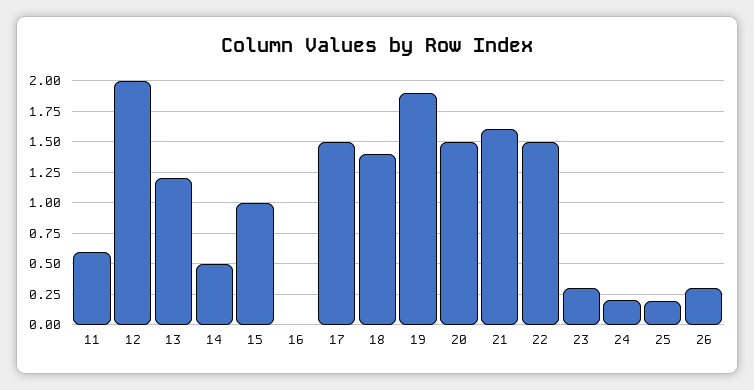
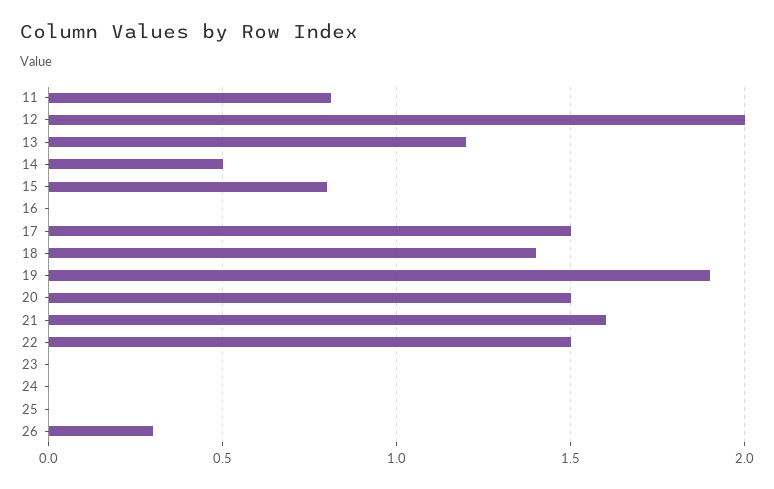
11: 0.6 -> 0.8
15: 1 -> 0.8
23: 0.3 -> 0
24: 0.2 -> 0
25: 0.2 -> 0

